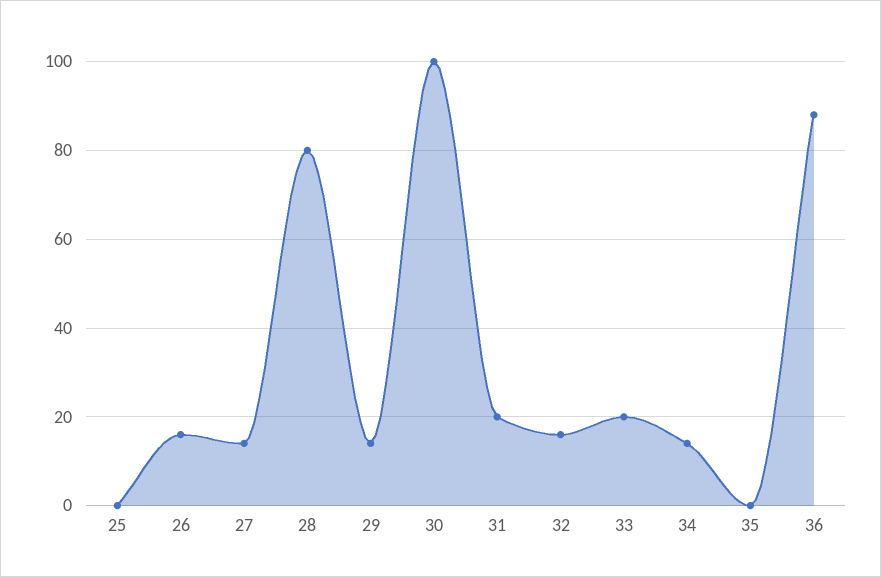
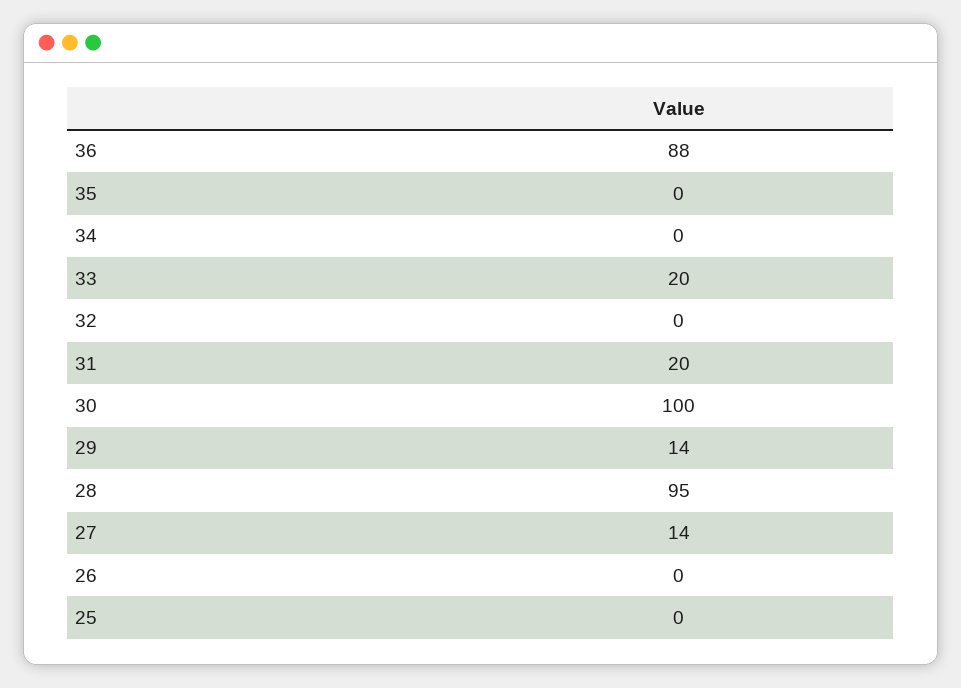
26: 15 -> 0
28: 80 -> 95
32: 15 -> 0
34: 15 -> 0

